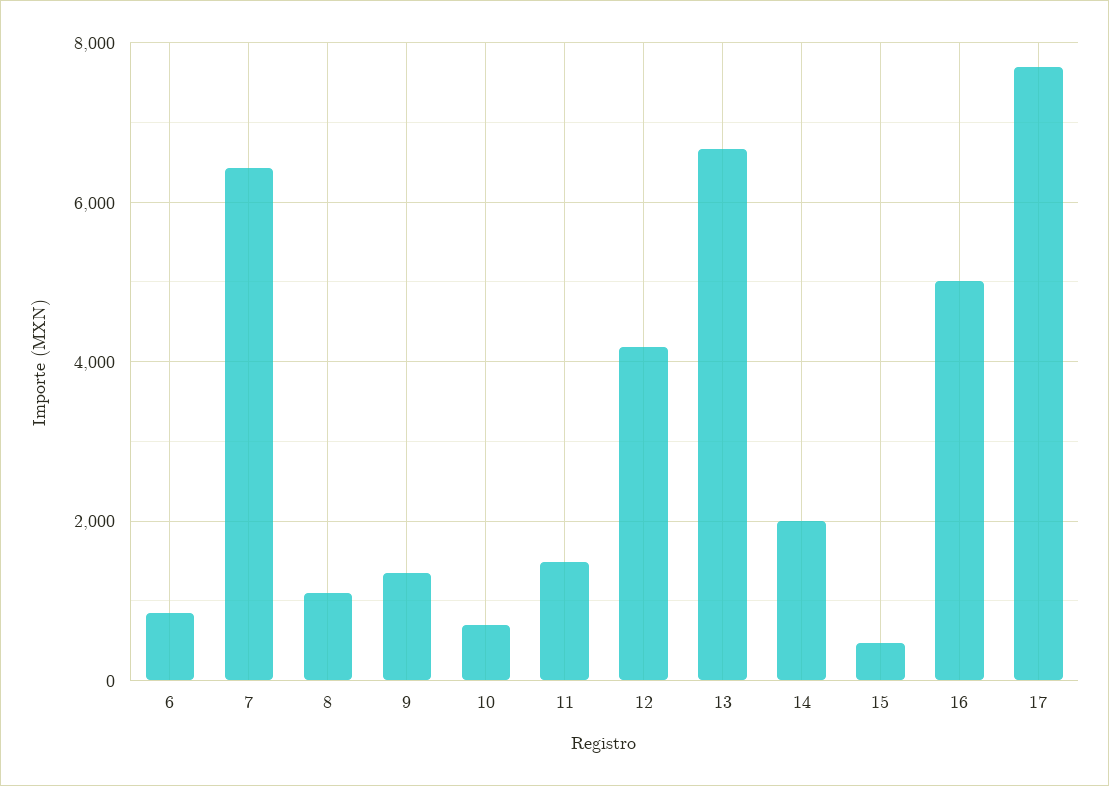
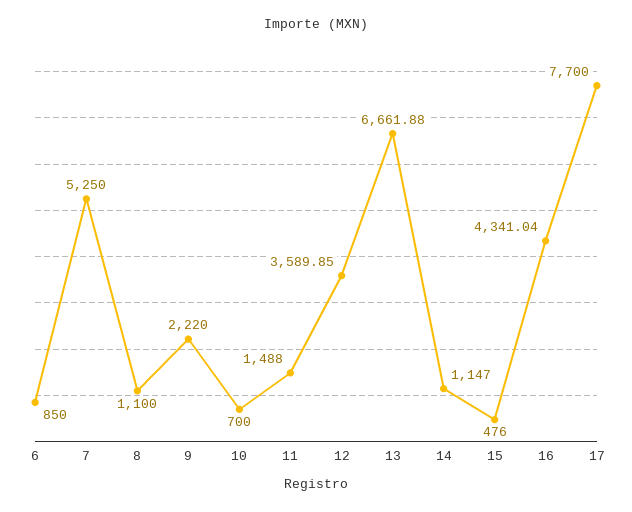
7: 6400 -> 5250
9: 1400 -> 2220
12: 4200 -> 3589.85
14: 2000 -> 1147
16: 5000 -> 4341.04

